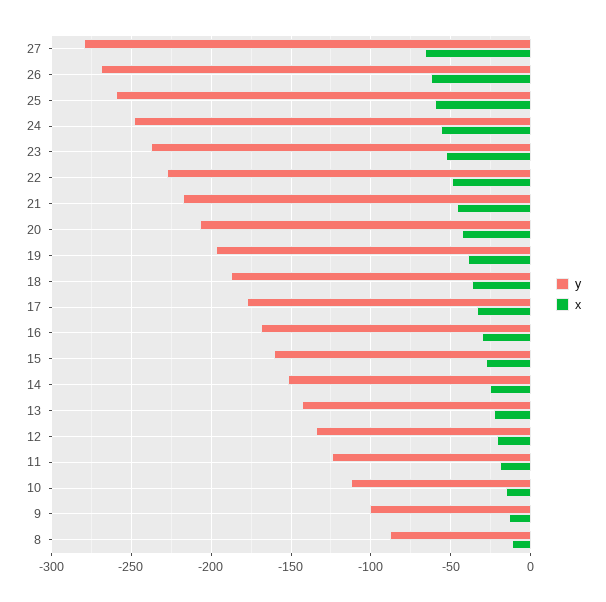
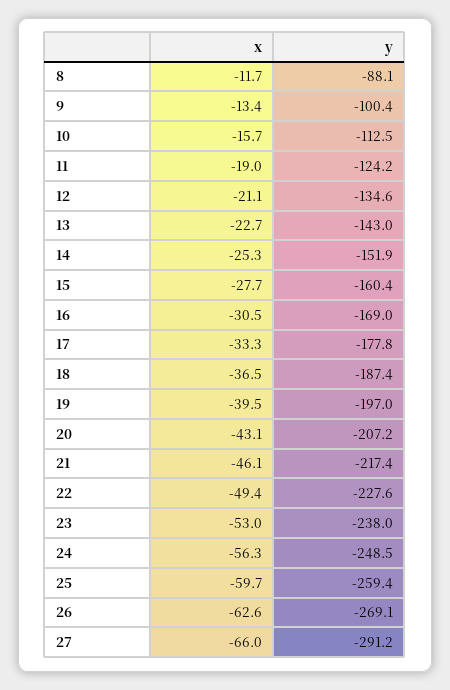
y, 27: -280 -> -291.2

